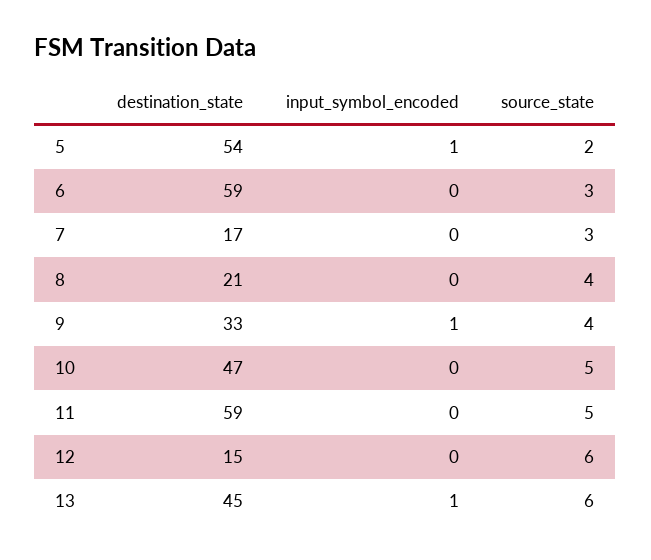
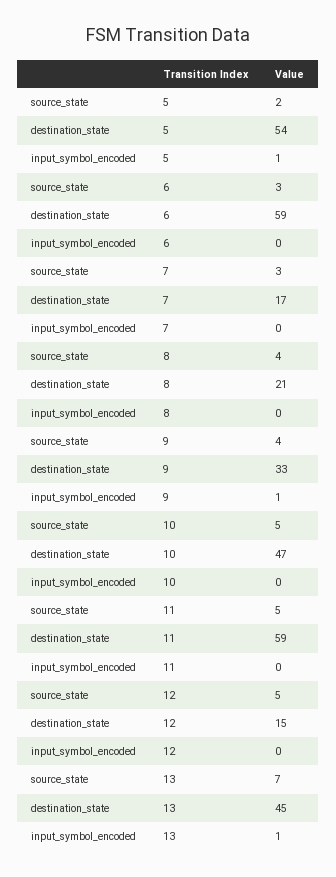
source_state, 12: 6 -> 5
source_state, 13: 6 -> 7

